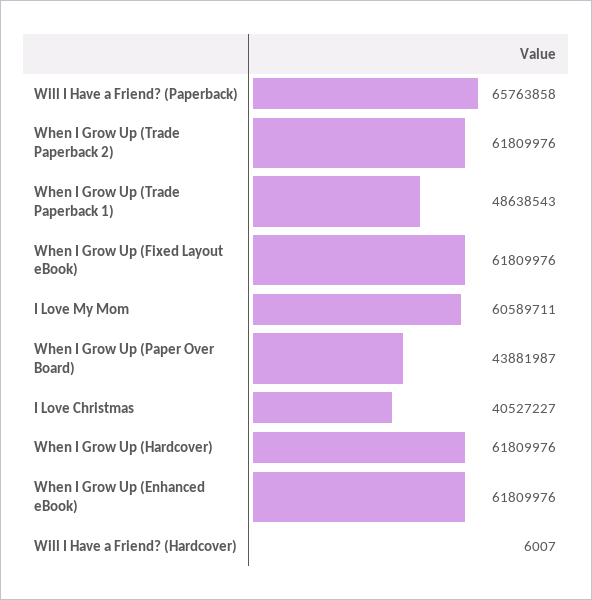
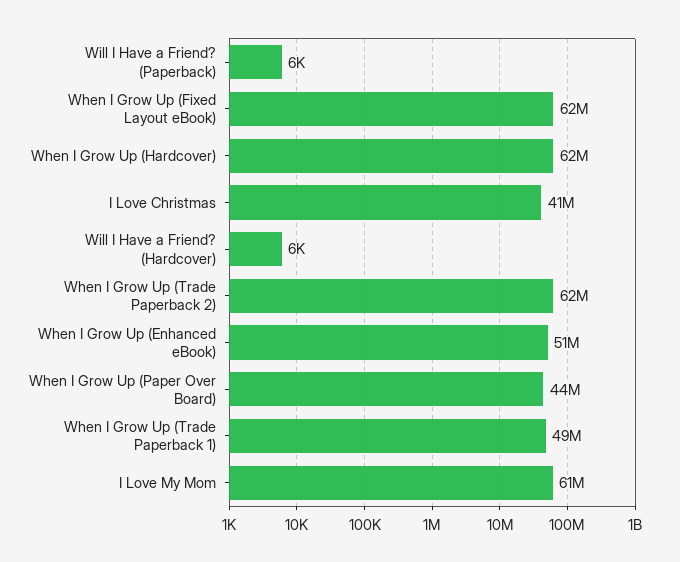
Will I Have a Friend? (Paperback): 65763858 -> 6000
When I Grow Up (Enhanced eBook): 61809976 -> 51000000

